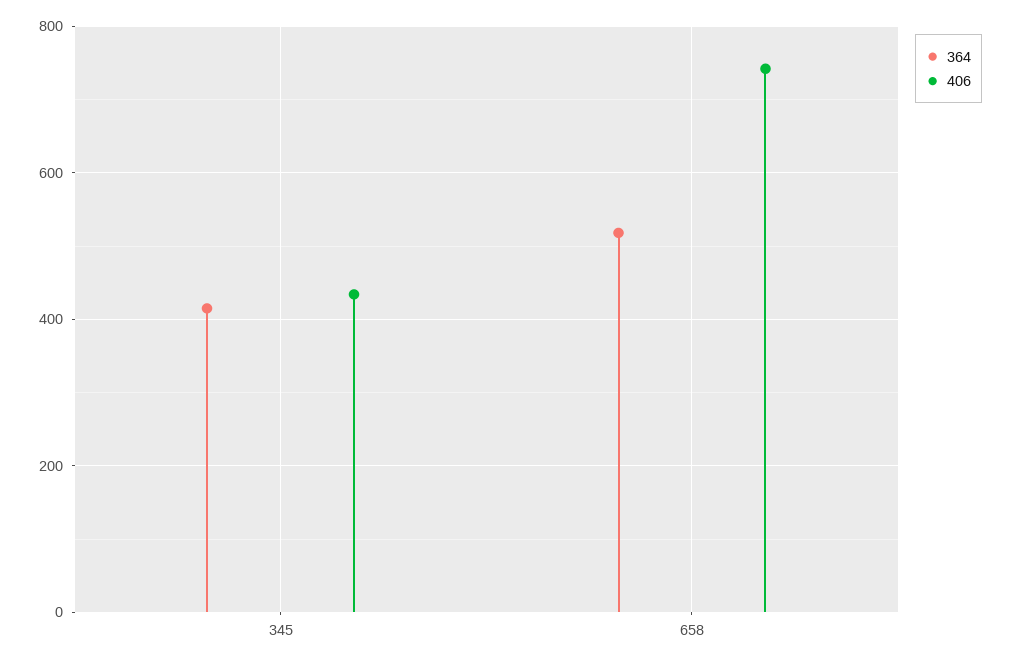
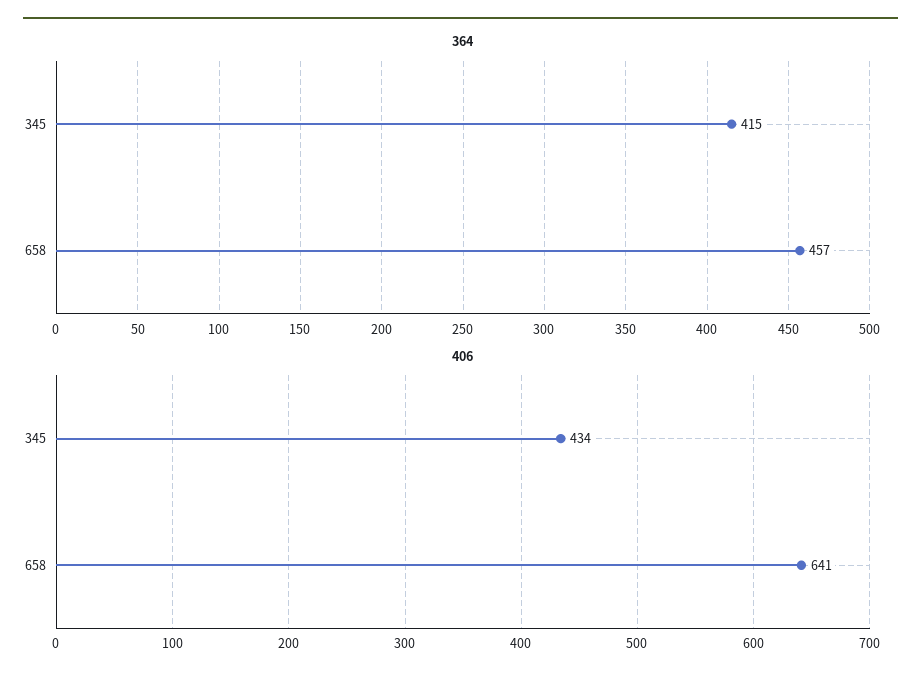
364, 658: 520 -> 457
406, 658: 740 -> 641

